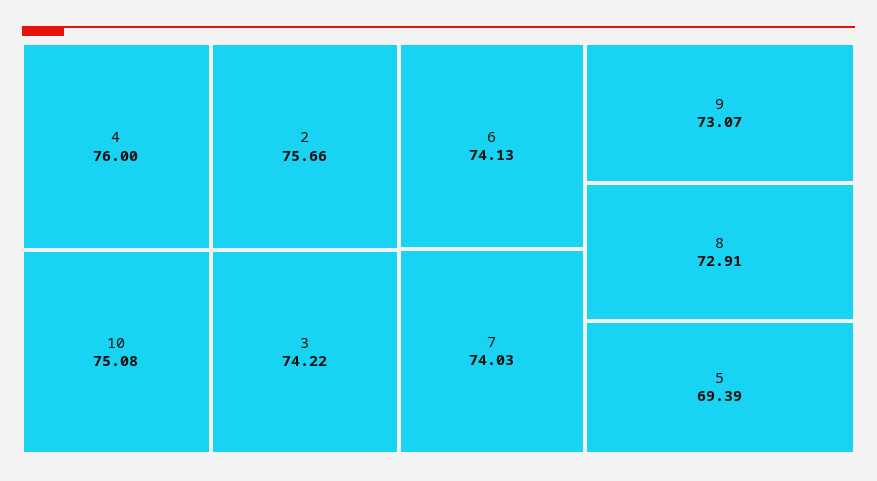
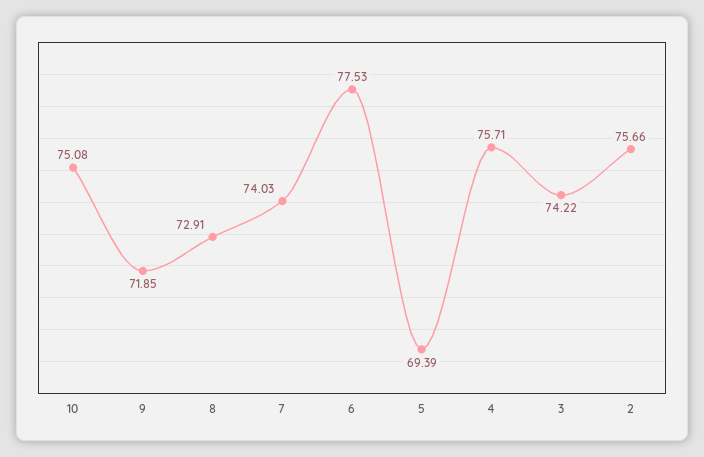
4: 76 -> 75.71
6: 74.13 -> 77.53
9: 73.07 -> 71.85

